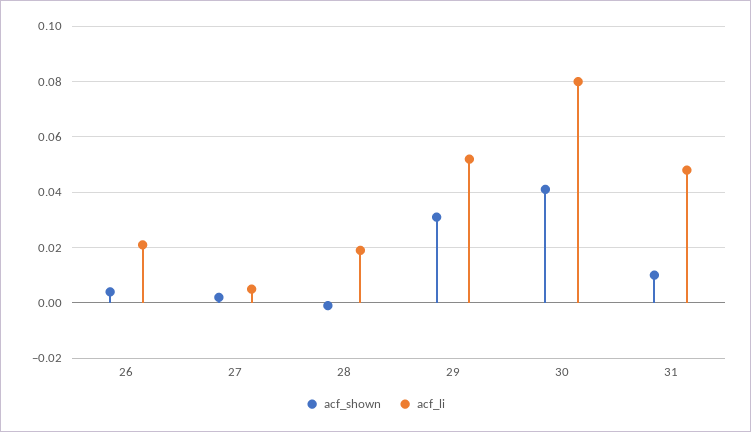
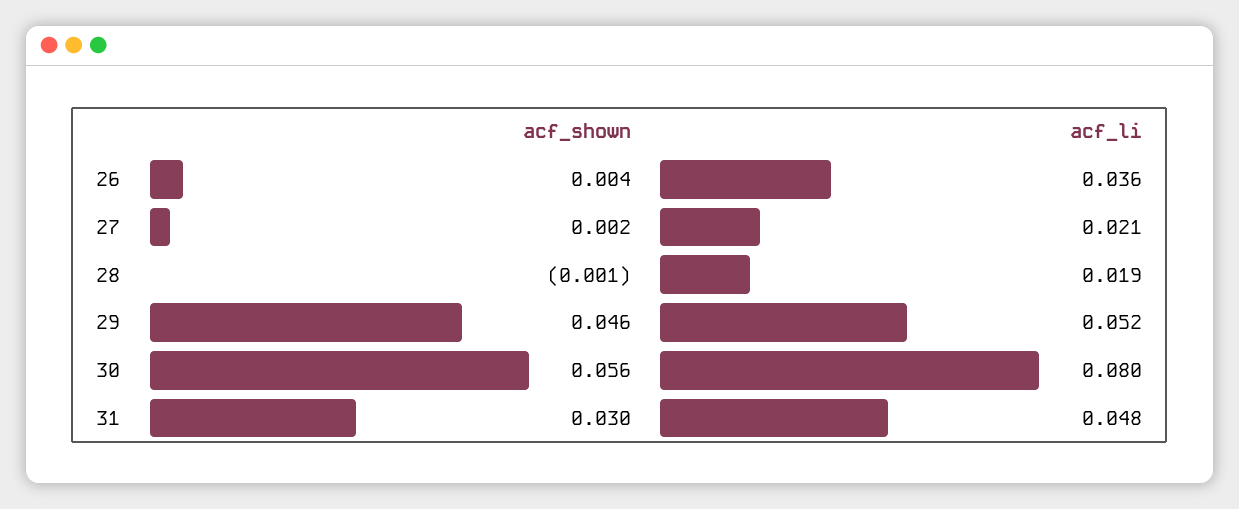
acf_li, 26: 0.02 -> 0.036
acf_li, 27: 0.005 -> 0.021
acf_shown, 29: 0.03 -> 0.046
acf_shown, 30: 0.04 -> 0.056
acf_shown, 31: 0.01 -> 0.03

